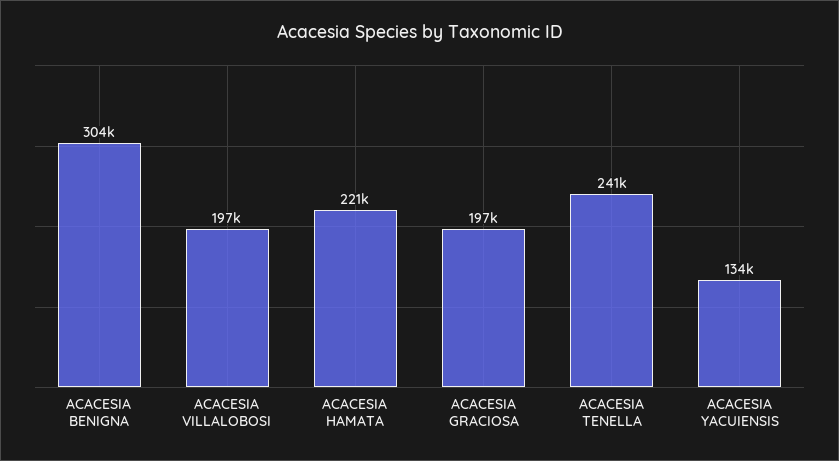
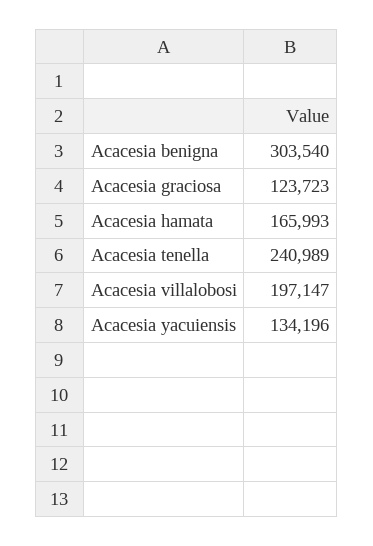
ACACESIA HAMATA: 221000 -> 165993
ACACESIA GRACIOSA: 197000 -> 123723

